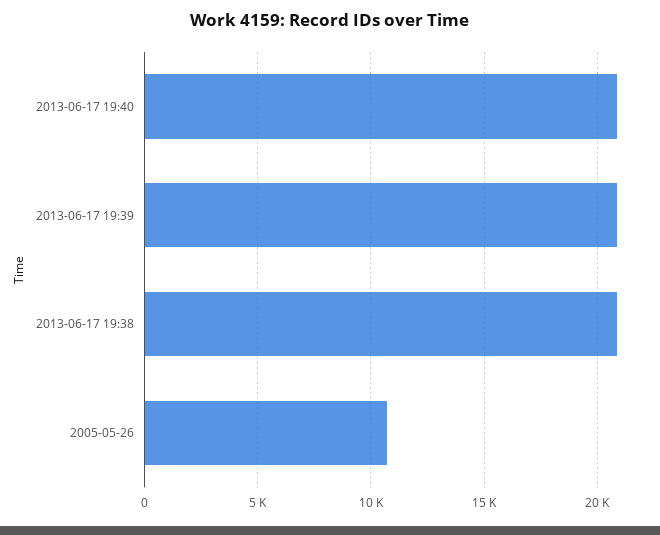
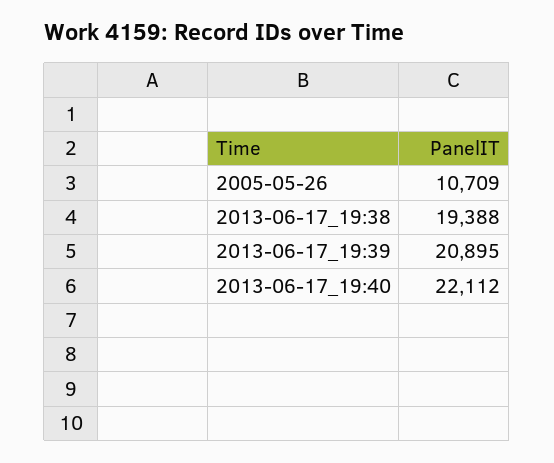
2013-06-17 19:40: 21000 -> 22112
2013-06-17 19:38: 21000 -> 19388

